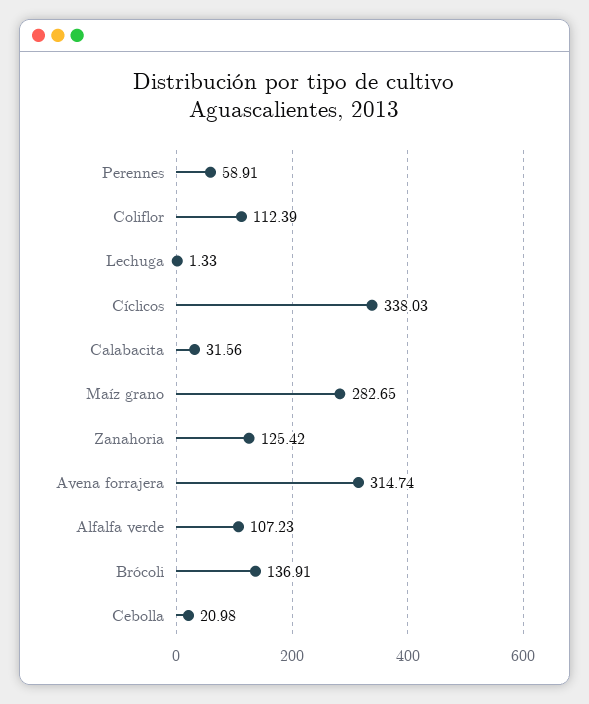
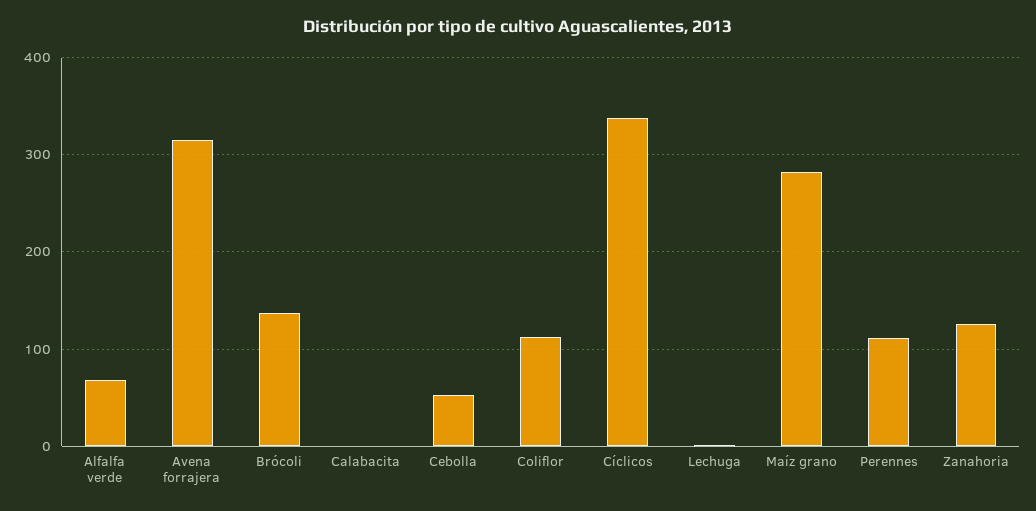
Perennes: 58.91 -> 110
Calabacita: 31.56 -> 0
Alfalfa verde: 107.23 -> 70
Cebolla: 20.98 -> 50

